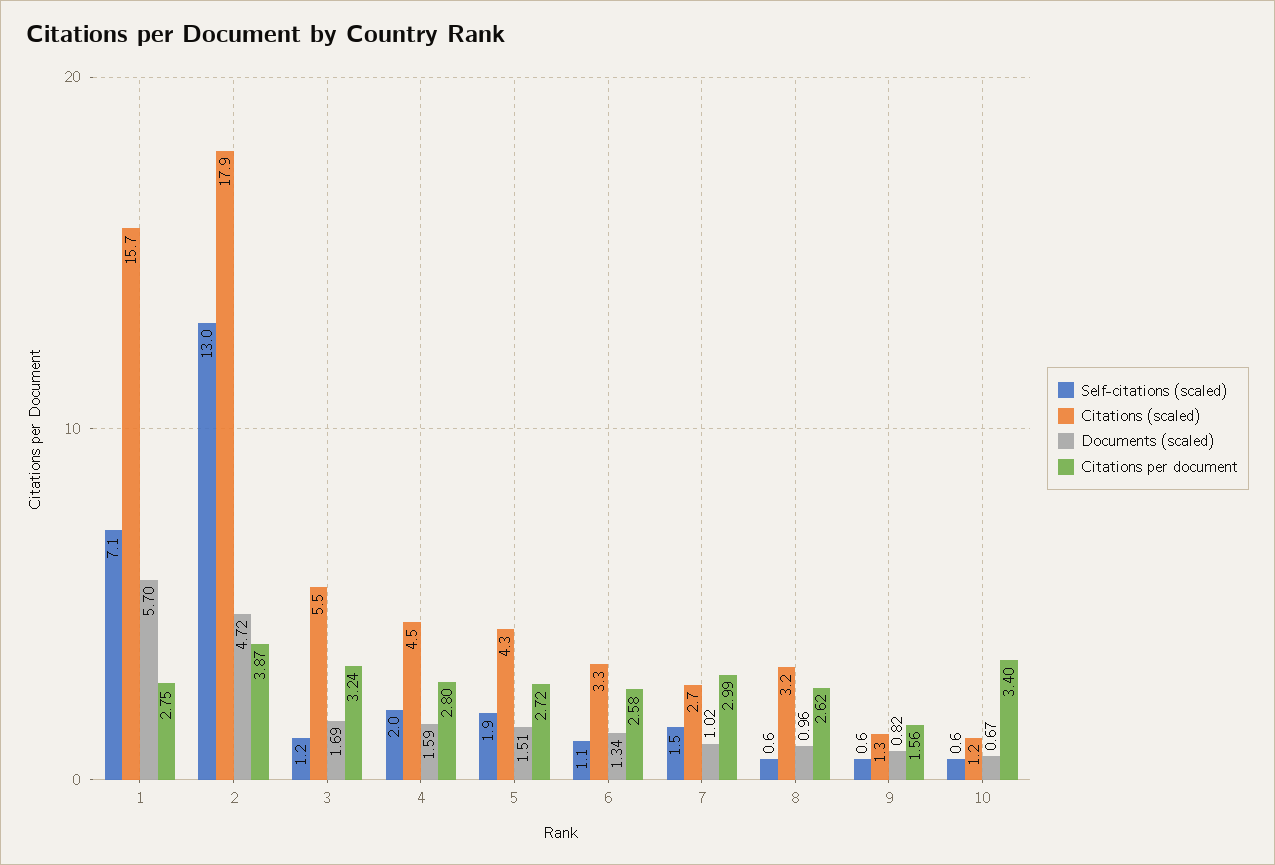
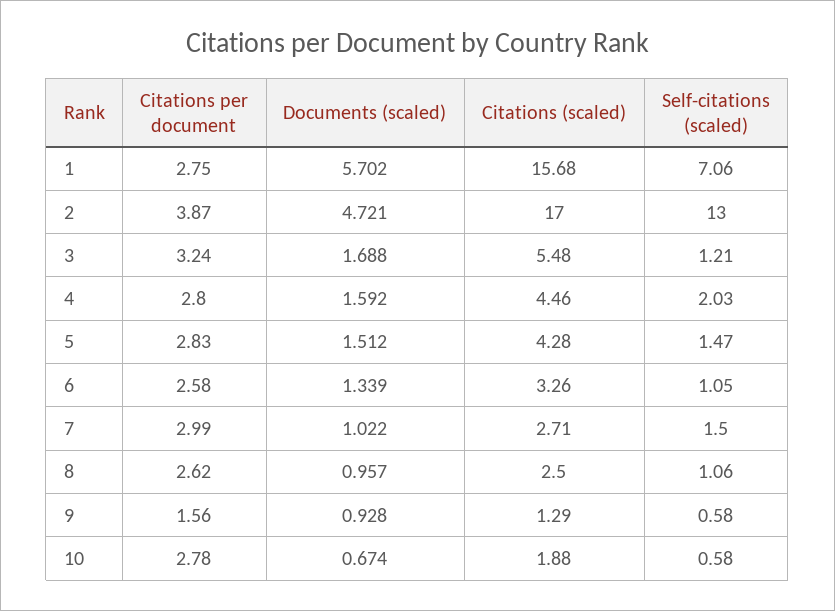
Citations (scaled), 2: 17.9 -> 17
Self-citations (scaled), 5: 1.9 -> 1.47
Citations per document, 5: 2.72 -> 2.83
Self-citations (scaled), 8: 0.6 -> 1.06
Citations (scaled), 8: 3.2 -> 2.5
Documents (scaled), 9: 0.82 -> 0.928
Citations (scaled), 10: 1.2 -> 1.88
Citations per document, 10: 3.4 -> 2.78

